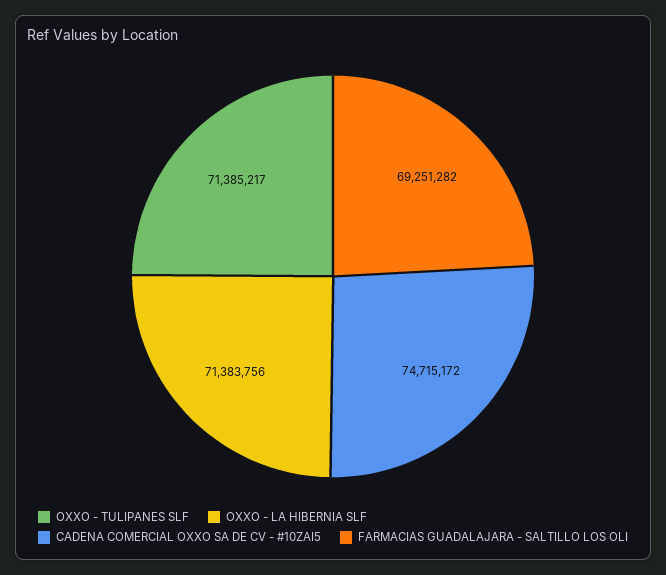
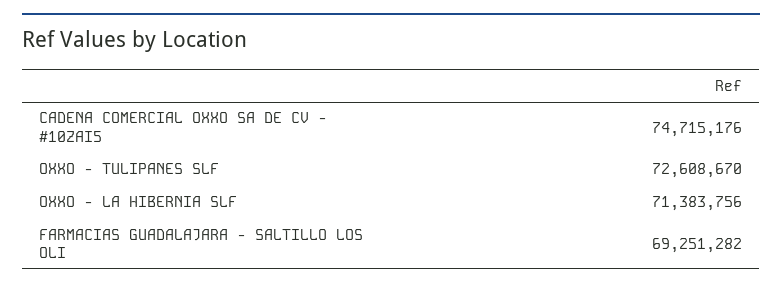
OXXO - TULIPANES SLF: 71385217 -> 72608670
CADENA COMERCIAL OXXO SA DE CV - #10ZAI5: 74715172 -> 74715176

